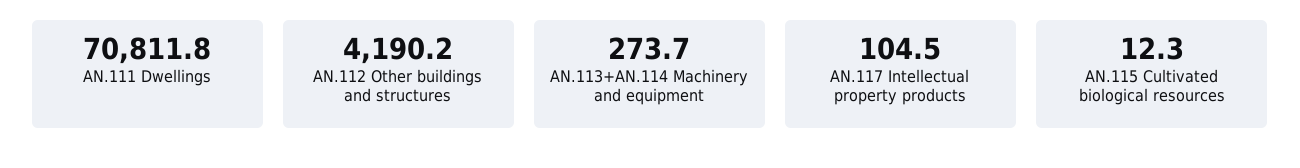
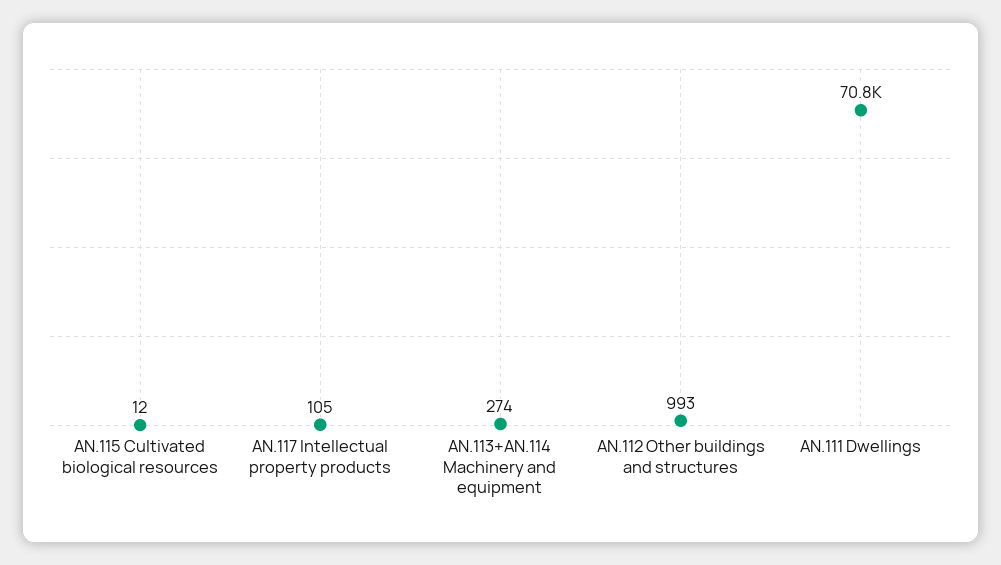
AN.112 Other buildings and structures: 4190.2 -> 993

